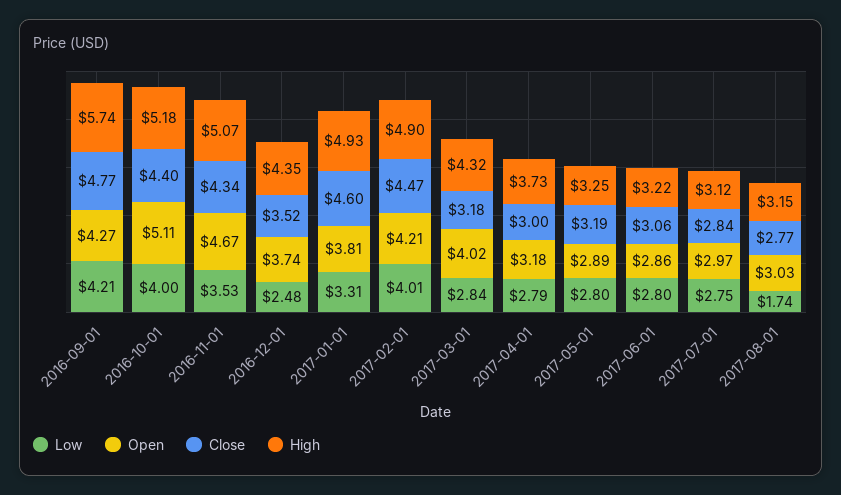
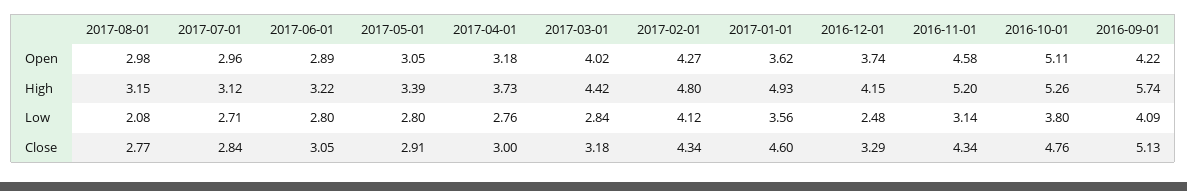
Low, 2016-09-01: 4.21 -> 4.09
Open, 2016-09-01: 4.27 -> 4.22
Close, 2016-09-01: 4.77 -> 5.13
Low, 2016-10-01: 4 -> 3.8
Close, 2016-10-01: 4.4 -> 4.76
High, 2016-10-01: 5.18 -> 5.26
Low, 2016-11-01: 3.53 -> 3.14
Open, 2016-11-01: 4.67 -> 4.58
High, 2016-11-01: 5.07 -> 5.2
Close, 2016-12-01: 3.52 -> 3.29
High, 2016-12-01: 4.35 -> 4.15
Low, 2017-01-01: 3.31 -> 3.56
Open, 2017-01-01: 3.81 -> 3.62
Low, 2017-02-01: 4.01 -> 4.12
Open, 2017-02-01: 4.21 -> 4.27
Close, 2017-02-01: 4.47 -> 4.34
High, 2017-02-01: 4.9 -> 4.8
High, 2017-03-01: 4.32 -> 4.42
Low, 2017-04-01: 2.79 -> 2.76
Open, 2017-05-01: 2.89 -> 3.05
Close, 2017-05-01: 3.19 -> 2.91
High, 2017-05-01: 3.25 -> 3.39
Open, 2017-06-01: 2.86 -> 2.89
Close, 2017-06-01: 3.06 -> 3.05
Low, 2017-07-01: 2.75 -> 2.71
Open, 2017-07-01: 2.97 -> 2.96
Low, 2017-08-01: 1.74 -> 2.08
Open, 2017-08-01: 3.03 -> 2.98

